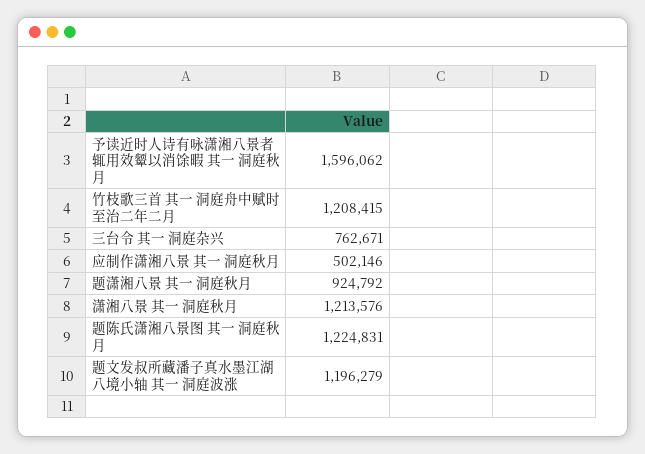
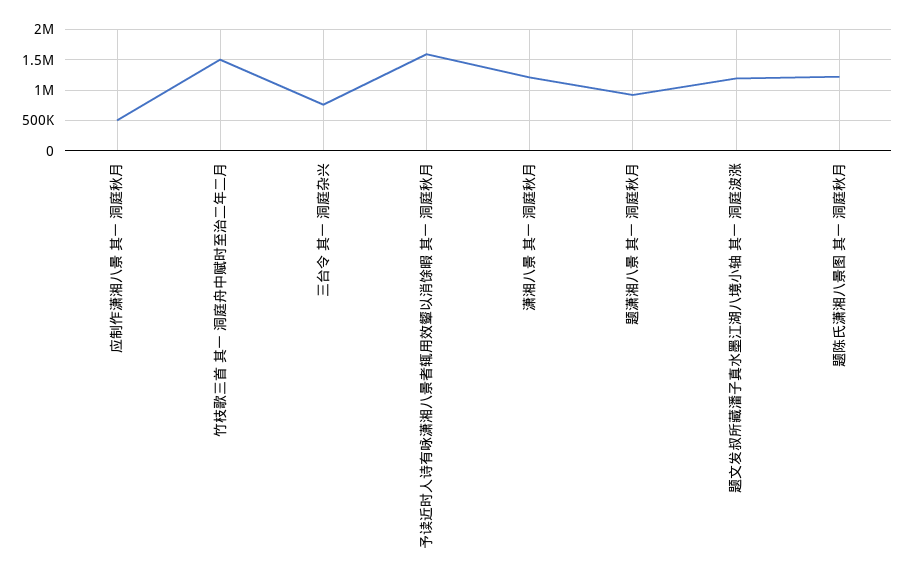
竹枝歌三首 其一 洞庭舟中赋时至治二年二月: 1208415 -> 1500000

